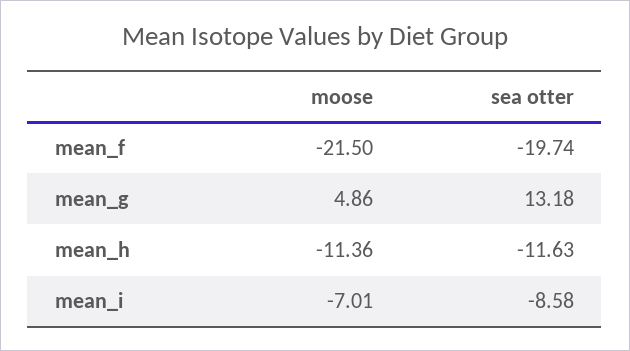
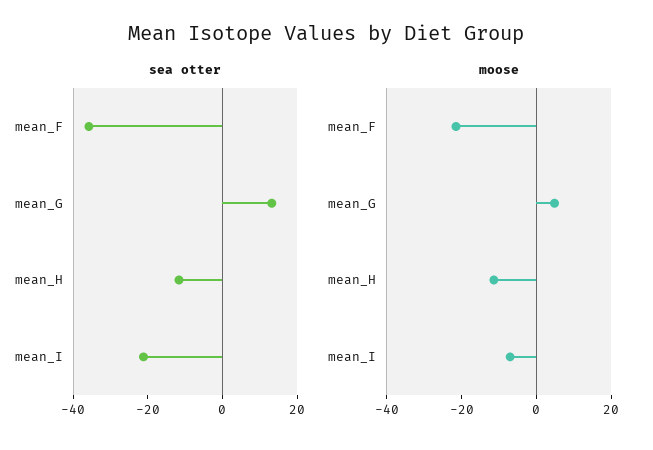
sea otter, mean_f: -19.74 -> -35
sea otter, mean_i: -8.58 -> -20

